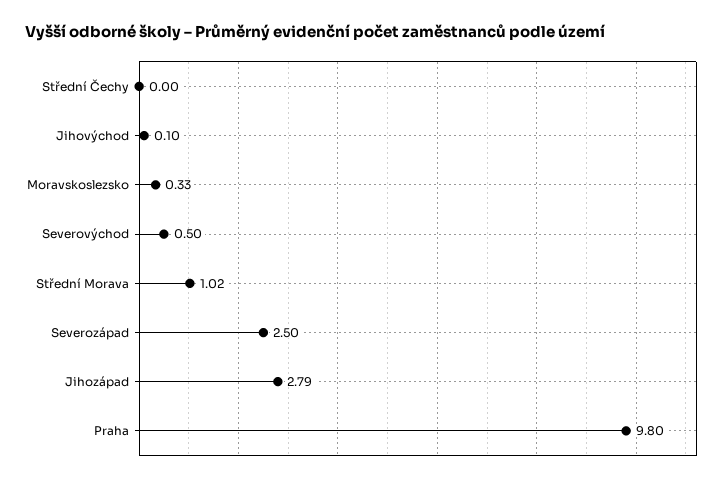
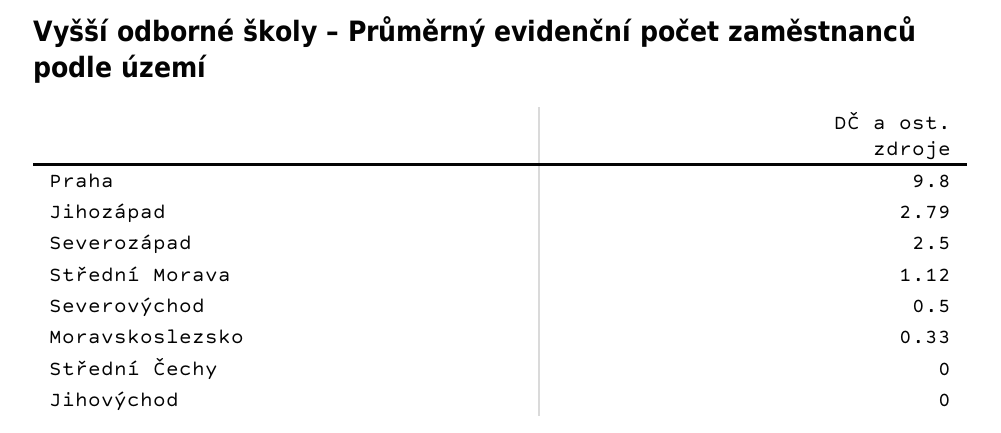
Jihovýchod: 0.1 -> 0
Střední Morava: 1.02 -> 1.12

